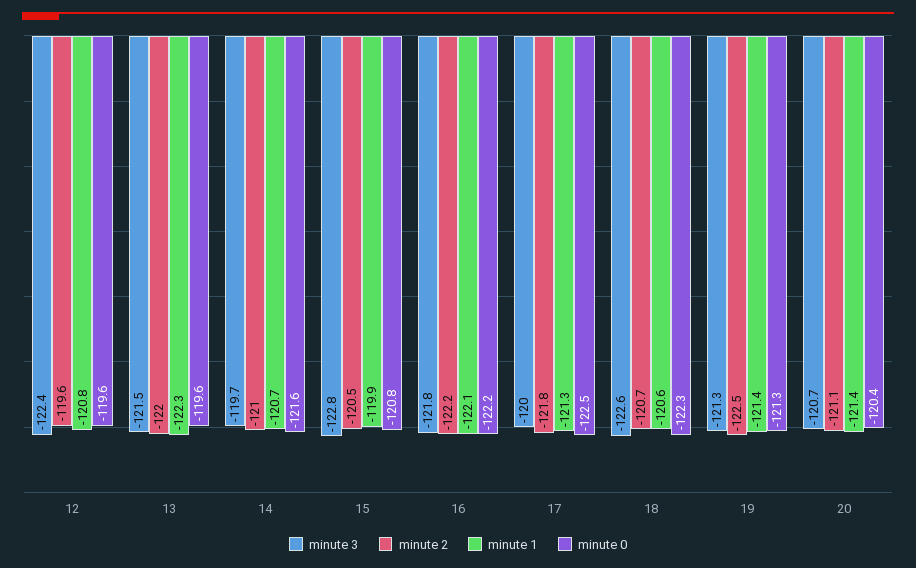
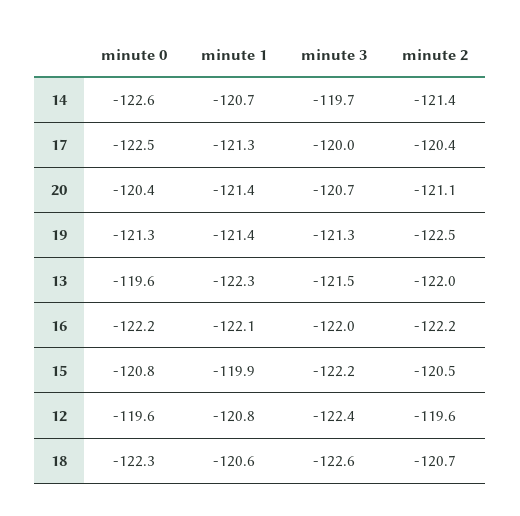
minute 2, 14: -121 -> -121.4
minute 0, 14: -121.6 -> -122.6
minute 3, 15: -122.8 -> -122.2
minute 3, 16: -121.8 -> -122
minute 2, 17: -121.8 -> -120.4

